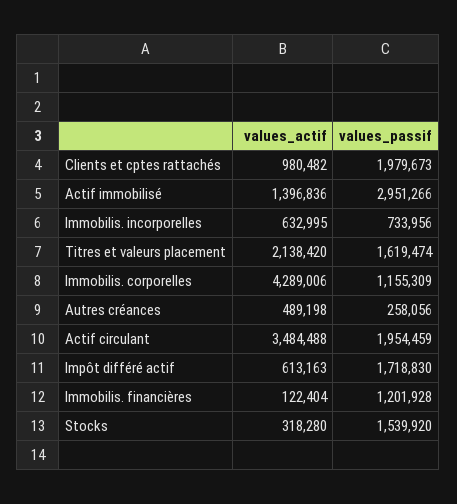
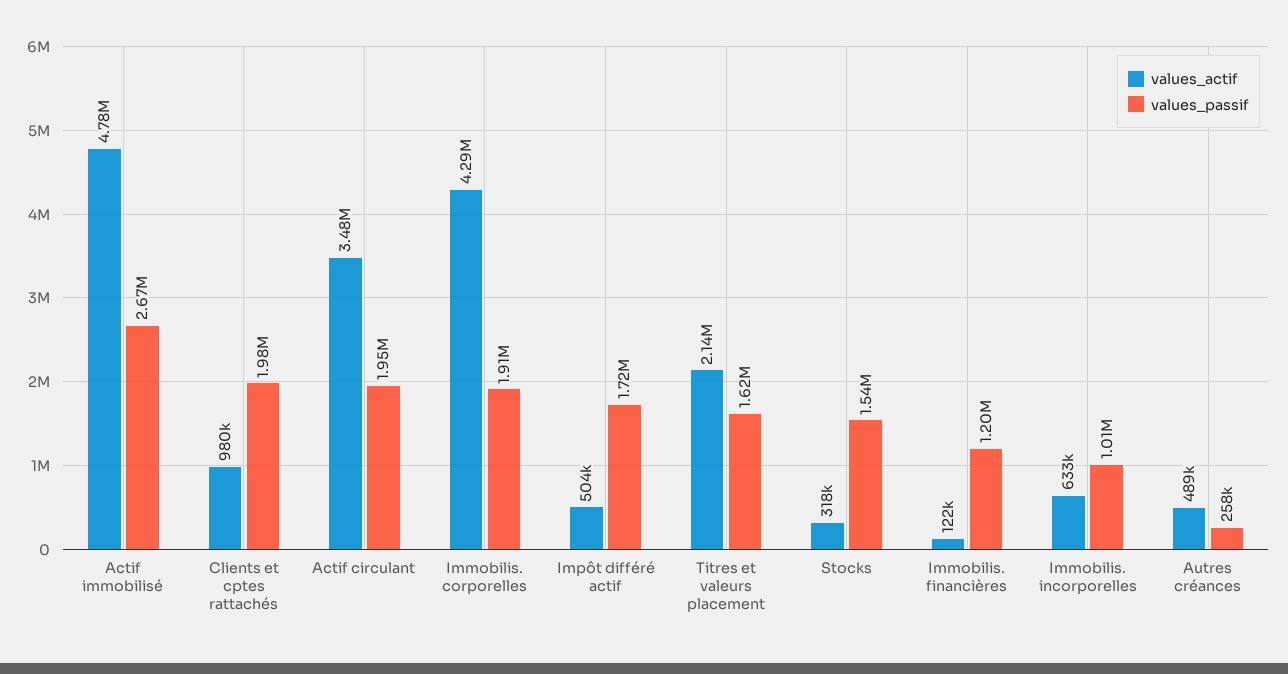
values_actif, Actif immobilisé: 1396836 -> 4780000
values_passif, Actif immobilisé: 2951266 -> 2670000
values_passif, Immobilis. incorporelles: 733956 -> 1010000
values_passif, Immobilis. corporelles: 1155309 -> 1910000
values_actif, Impôt différé actif: 613163 -> 504000

